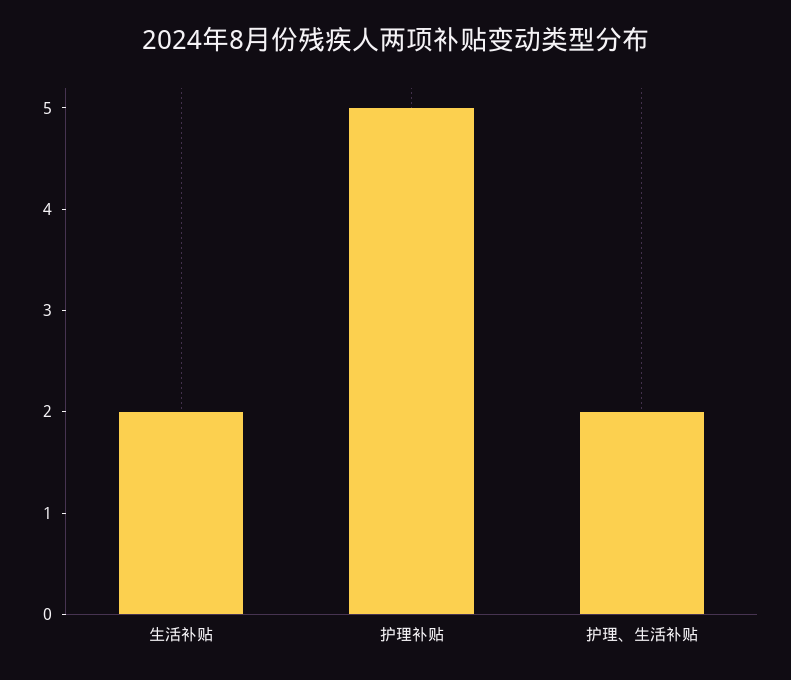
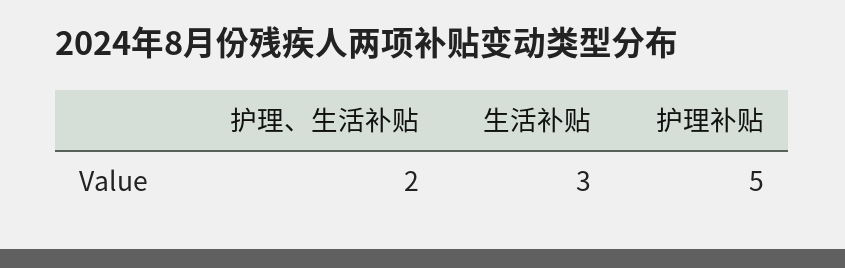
生活补贴: 2 -> 3

